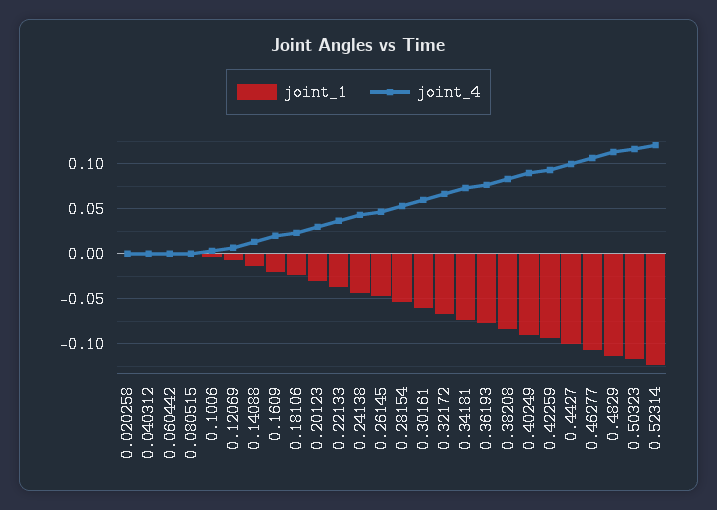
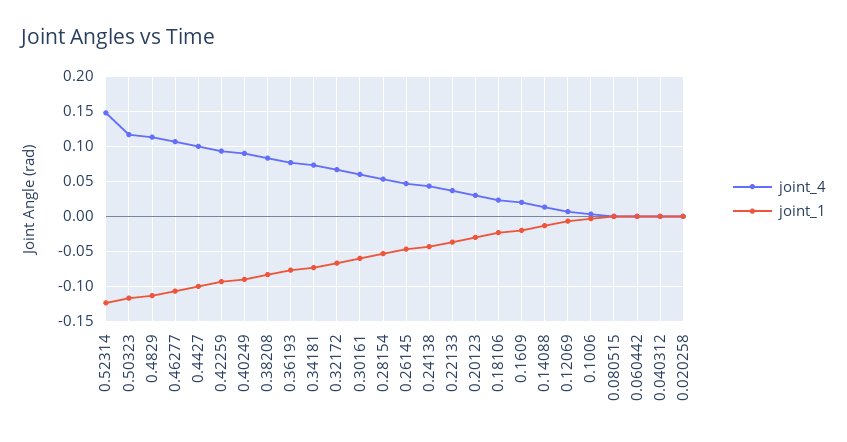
joint_4, 0.52314: 0.12 -> 0.15

